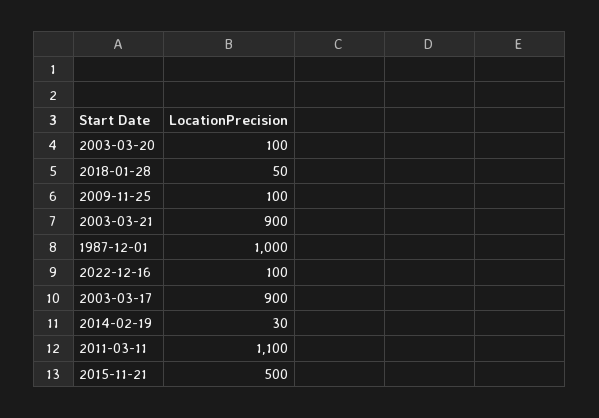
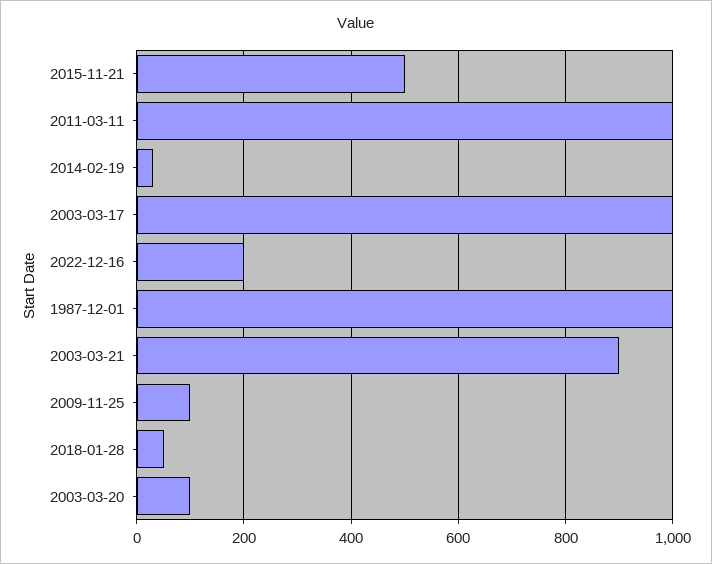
2022-12-16: 100 -> 200
2003-03-17: 900 -> 1000
2011-03-11: 1100 -> 1000

